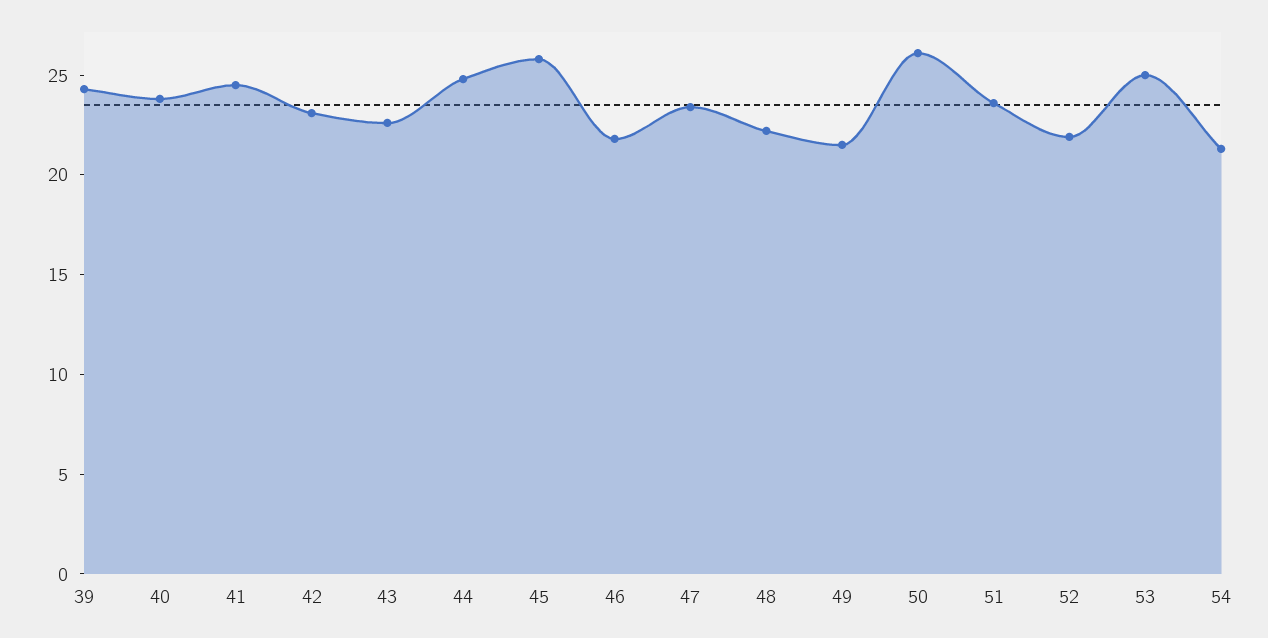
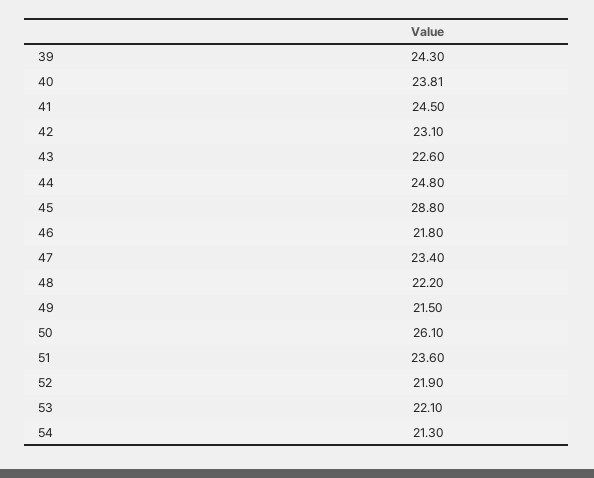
45: 26 -> 28.8
53: 25 -> 22.1

